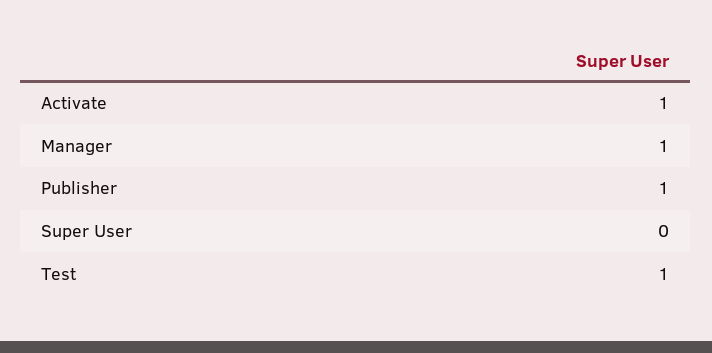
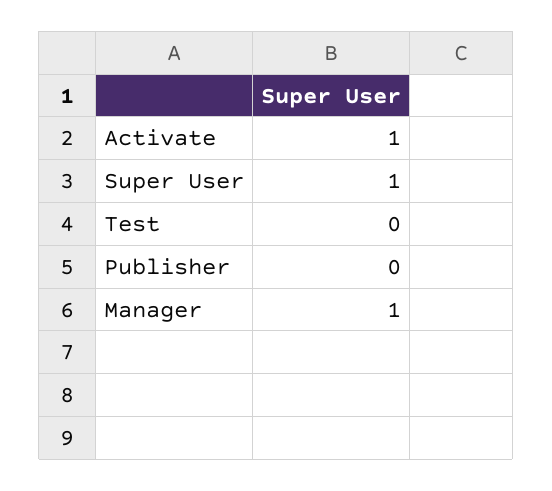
Publisher: 1 -> 0
Super User: 0 -> 1
Test: 1 -> 0

